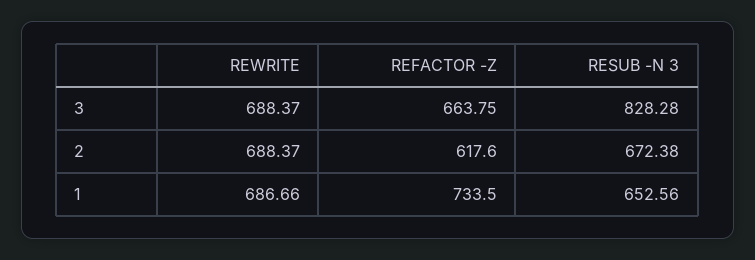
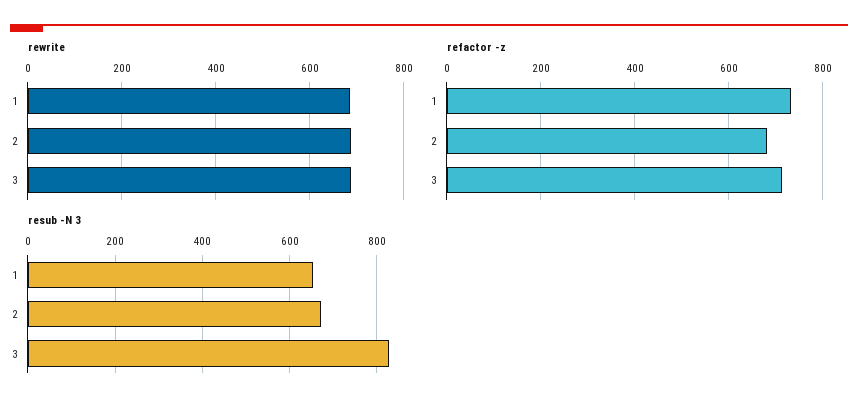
REFACTOR -Z, 3: 663.75 -> 720
REFACTOR -Z, 2: 617.6 -> 680

